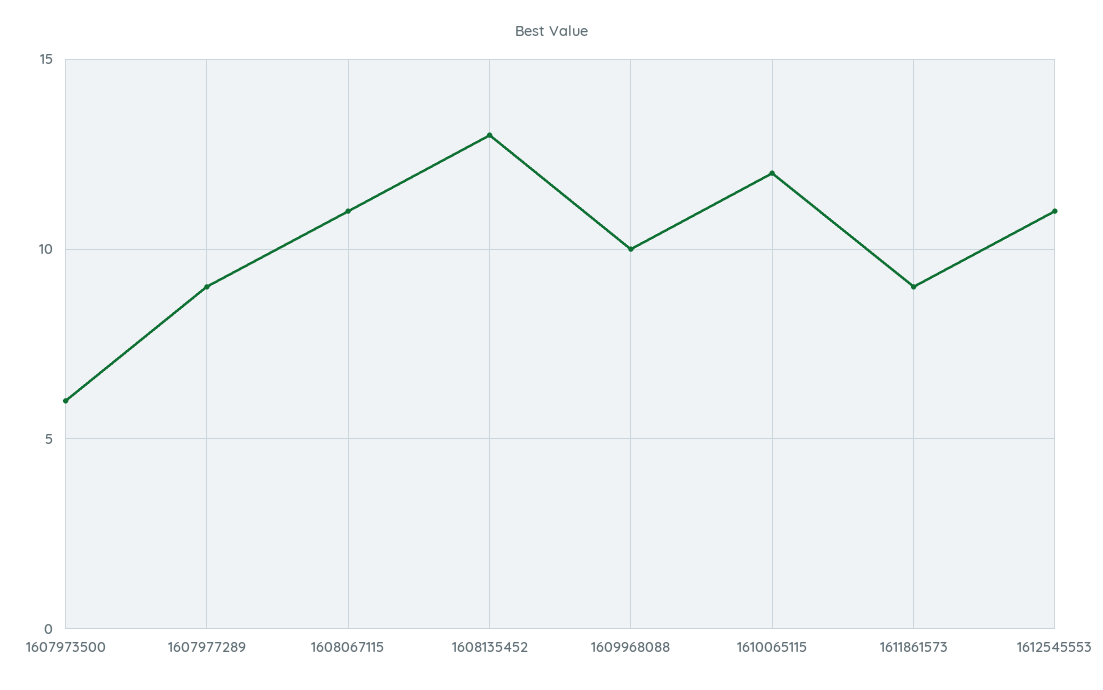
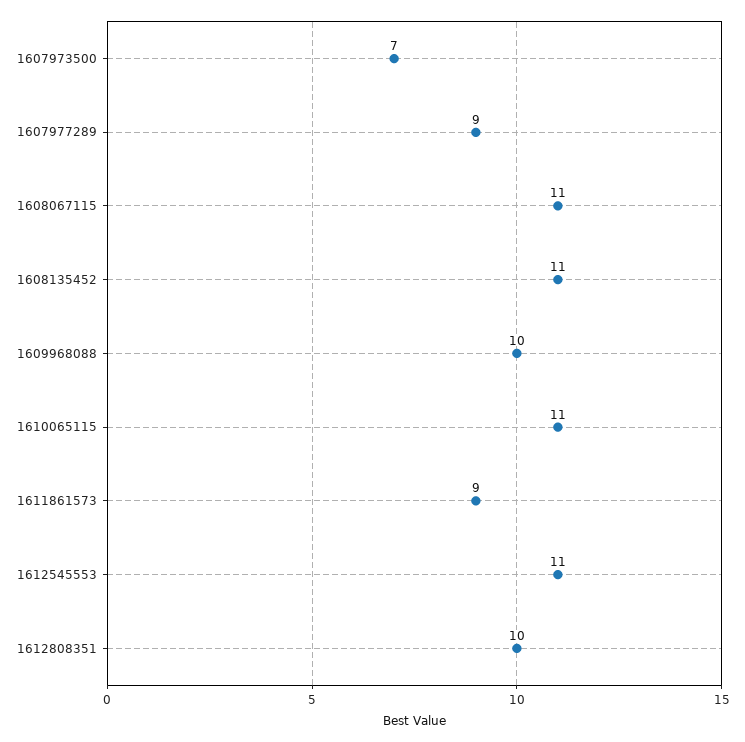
1607973500: 6 -> 7
1608135452: 13 -> 11
1610065115: 12 -> 11
1612808351: none -> 10

